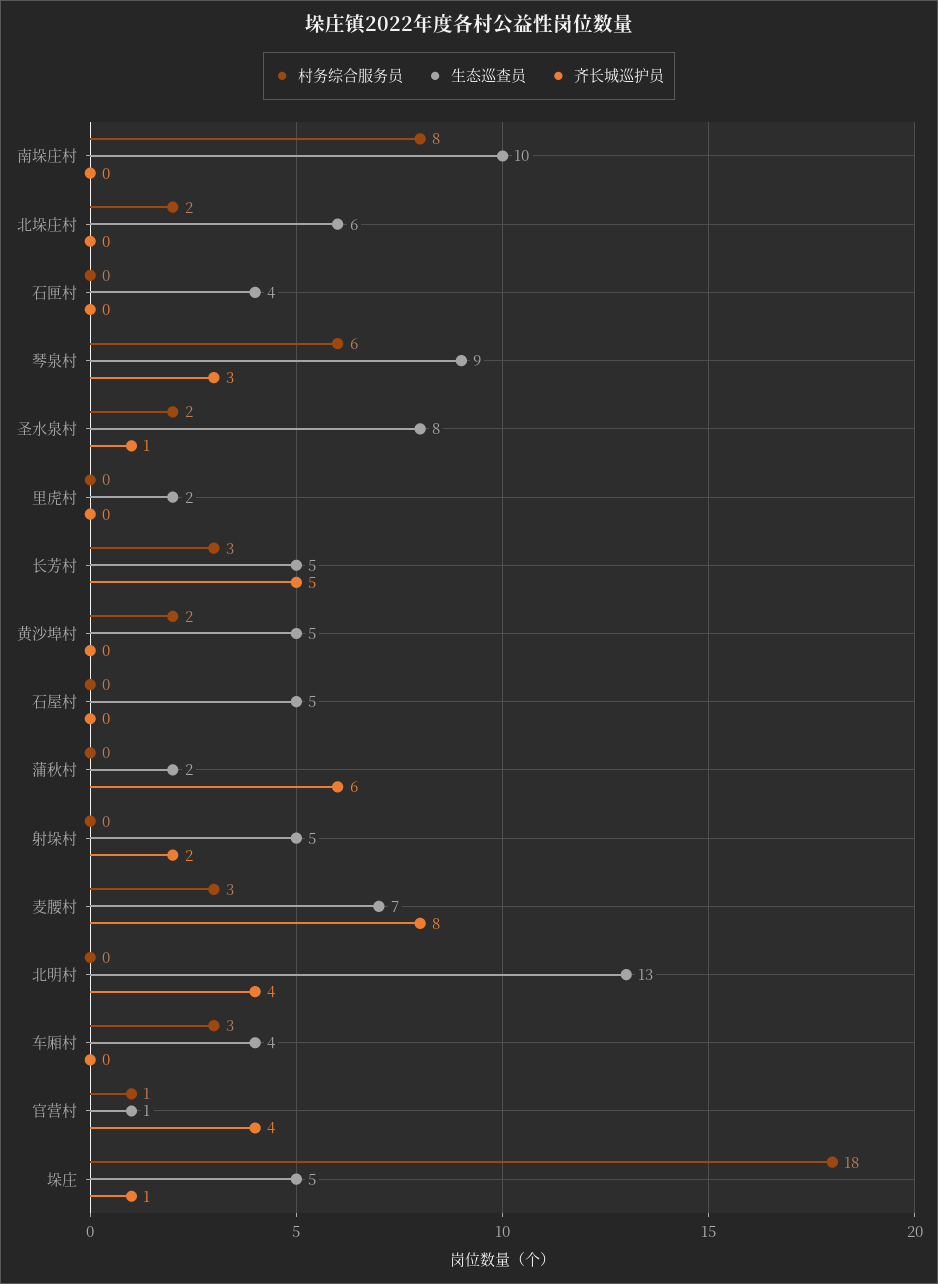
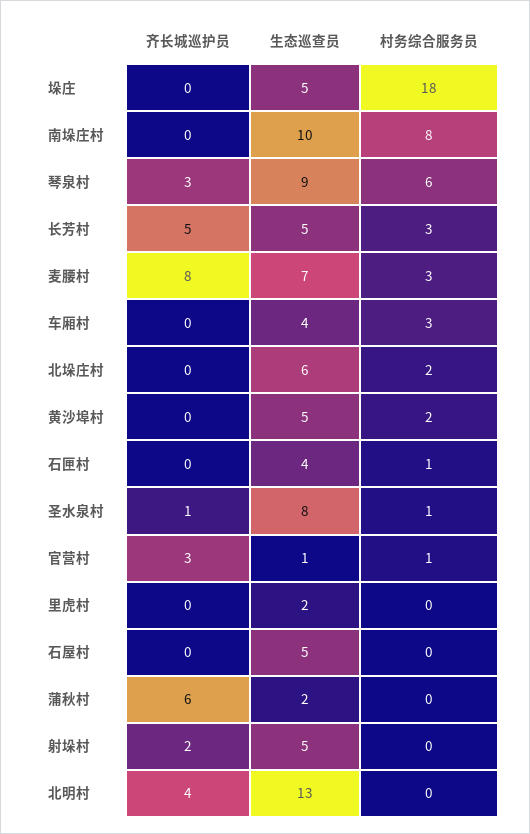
村务综合服务员, 石匣村: 0 -> 1
村务综合服务员, 圣水泉村: 2 -> 1
齐长城巡护员, 官营村: 4 -> 3
齐长城巡护员, 垛庄: 1 -> 0

